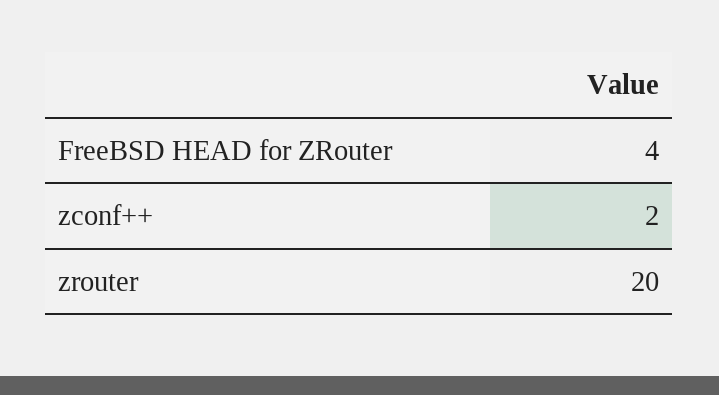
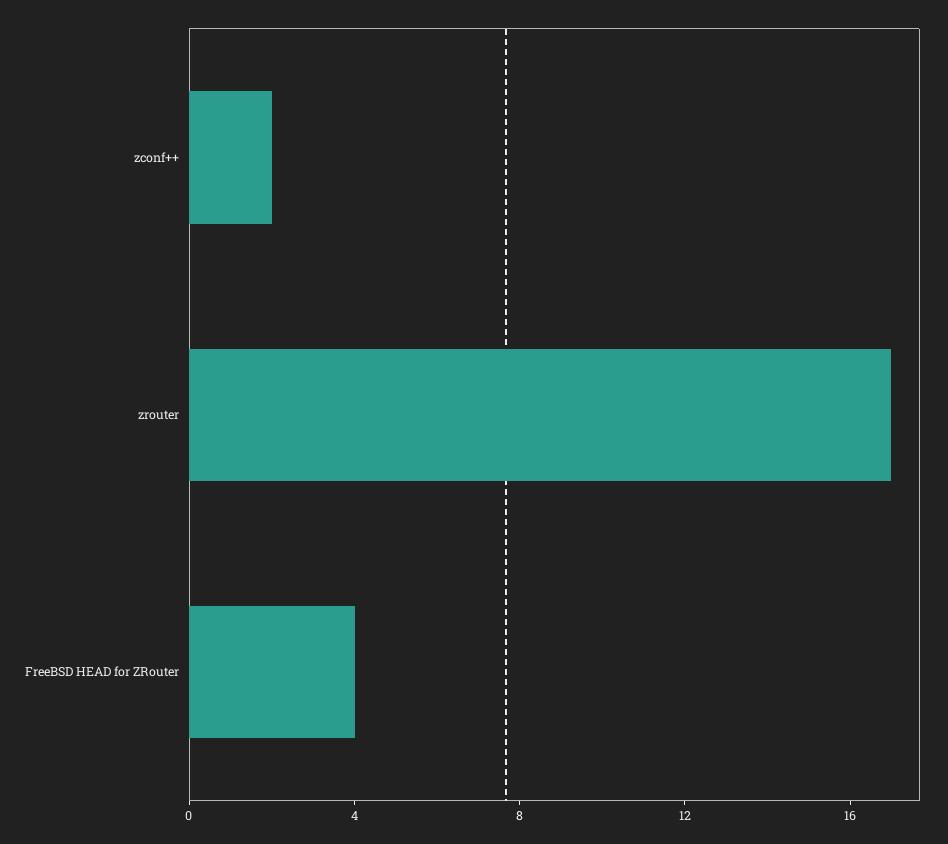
zrouter: 20 -> 17

